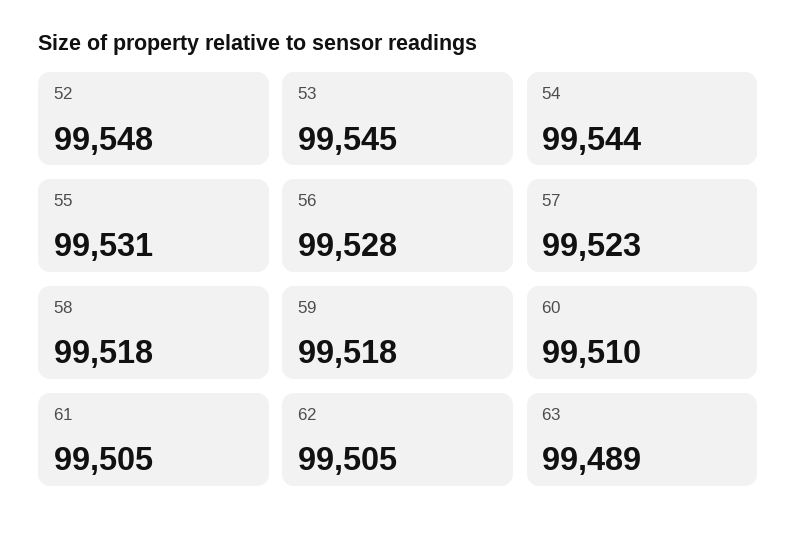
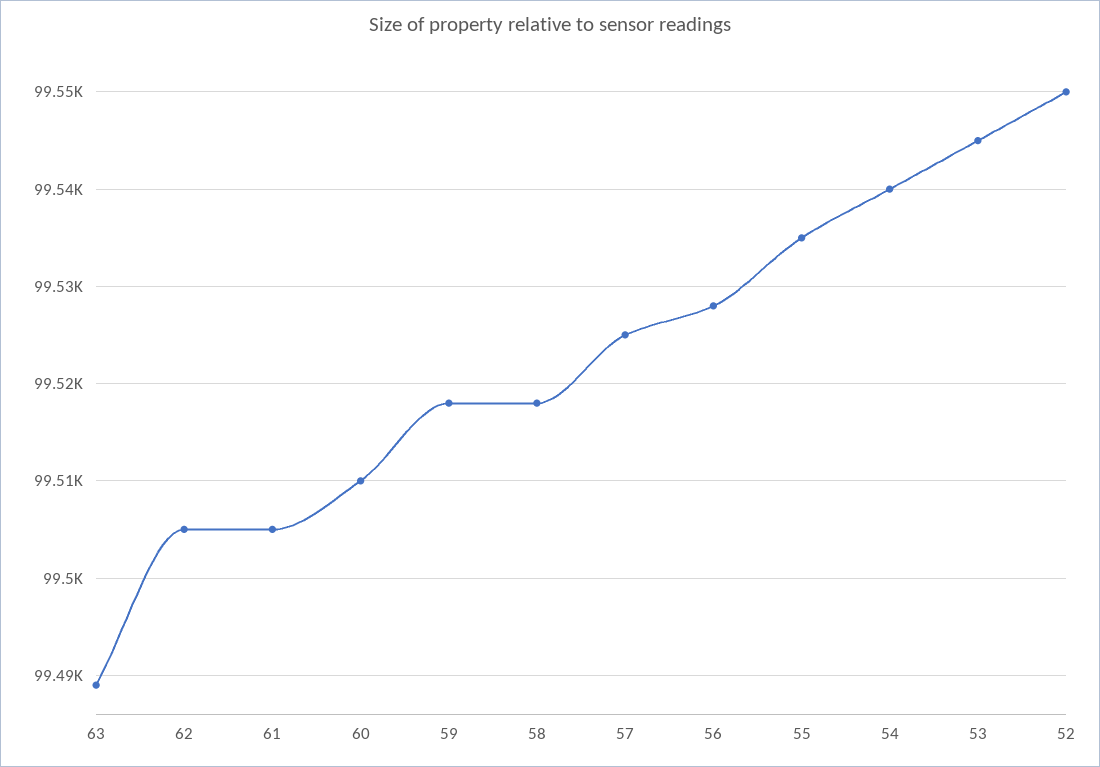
52: 99548 -> 99550
54: 99544 -> 99540
55: 99531 -> 99535
57: 99523 -> 99525

